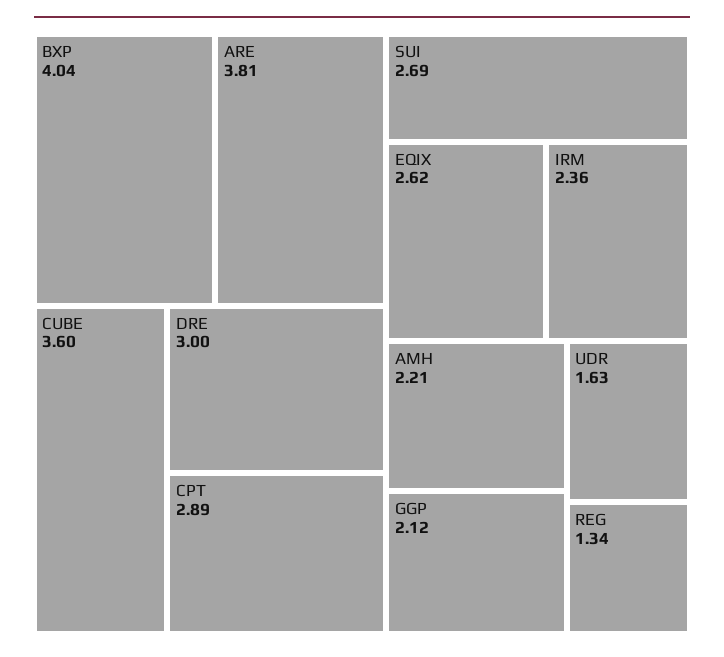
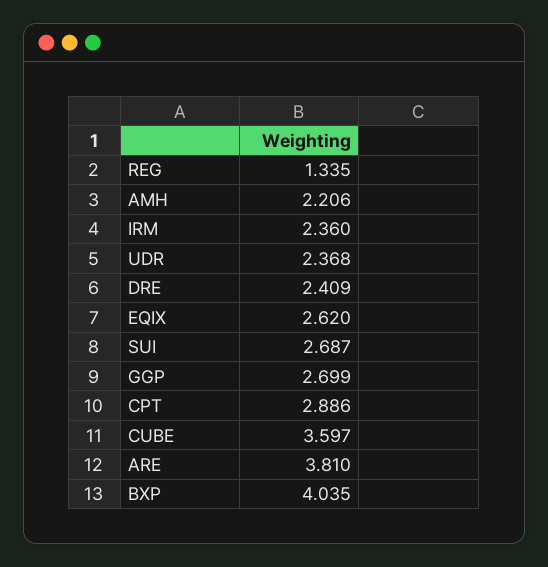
DRE: 3 -> 2.409
GGP: 2.12 -> 2.699
UDR: 1.63 -> 2.368

